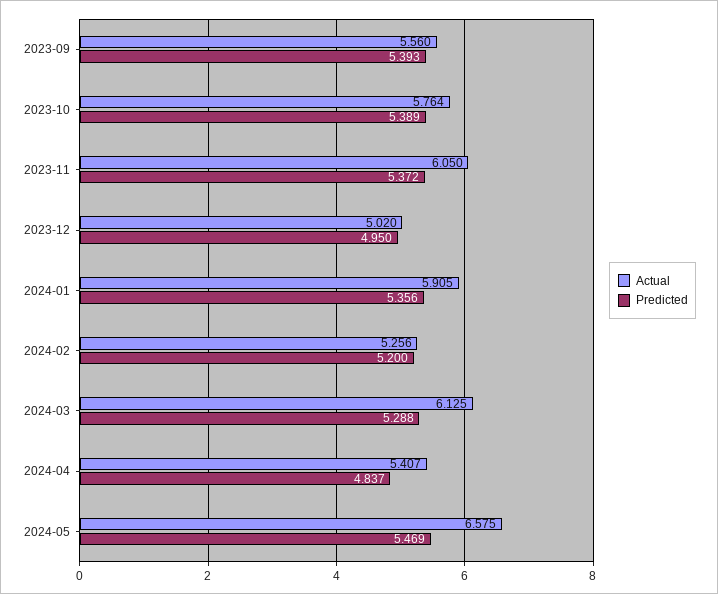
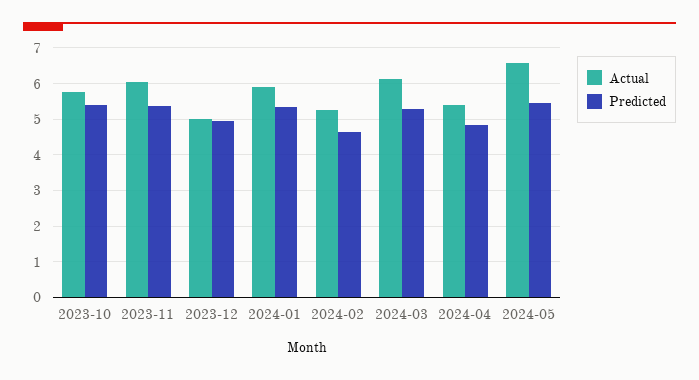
Actual, 2023-09: 5.56 -> none
Predicted, 2023-09: 5.393 -> none
Predicted, 2024-02: 5.2 -> 4.6

